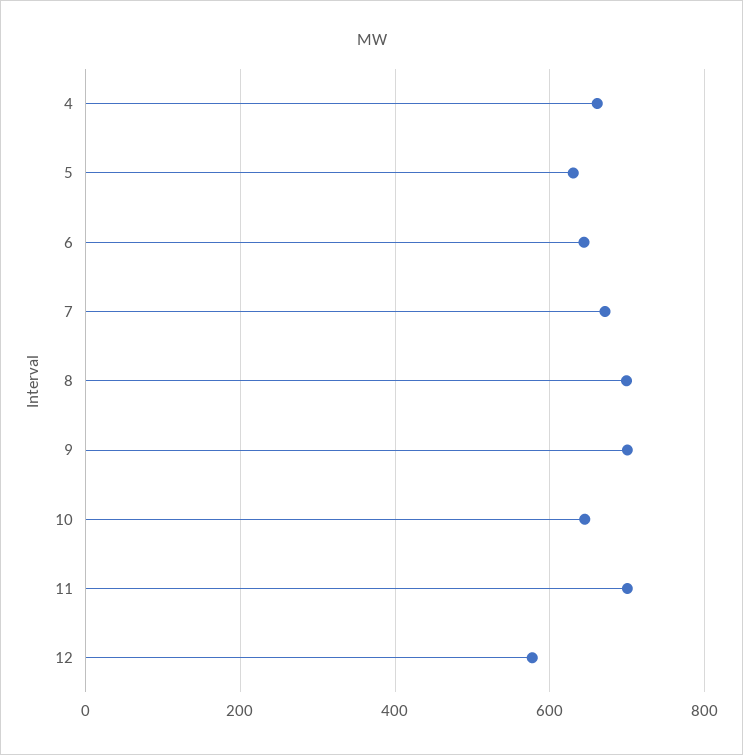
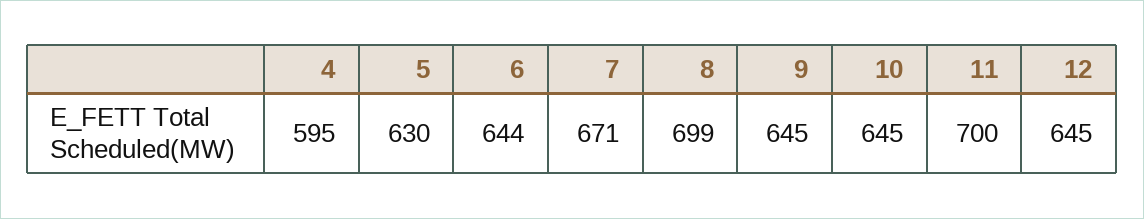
4: 660 -> 595
9: 700 -> 645
12: 580 -> 645

